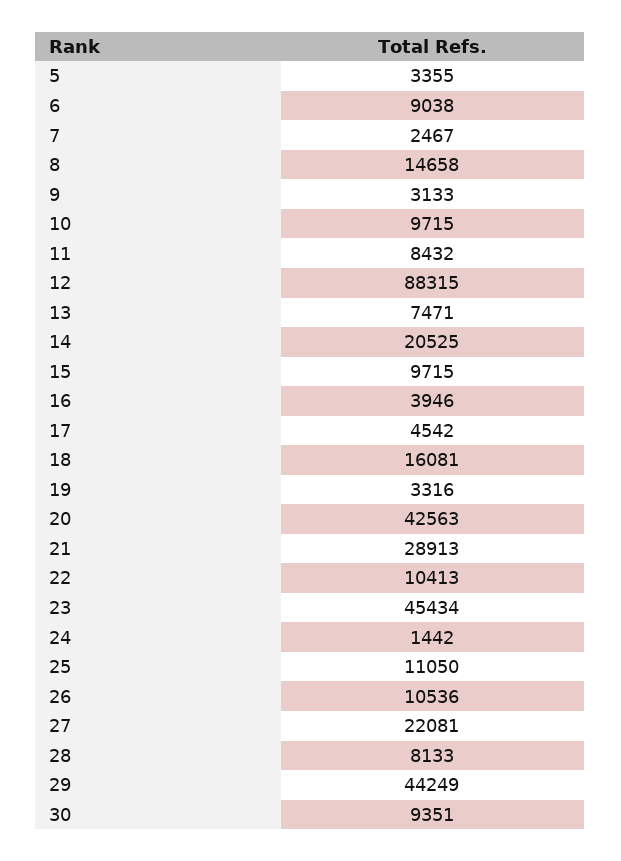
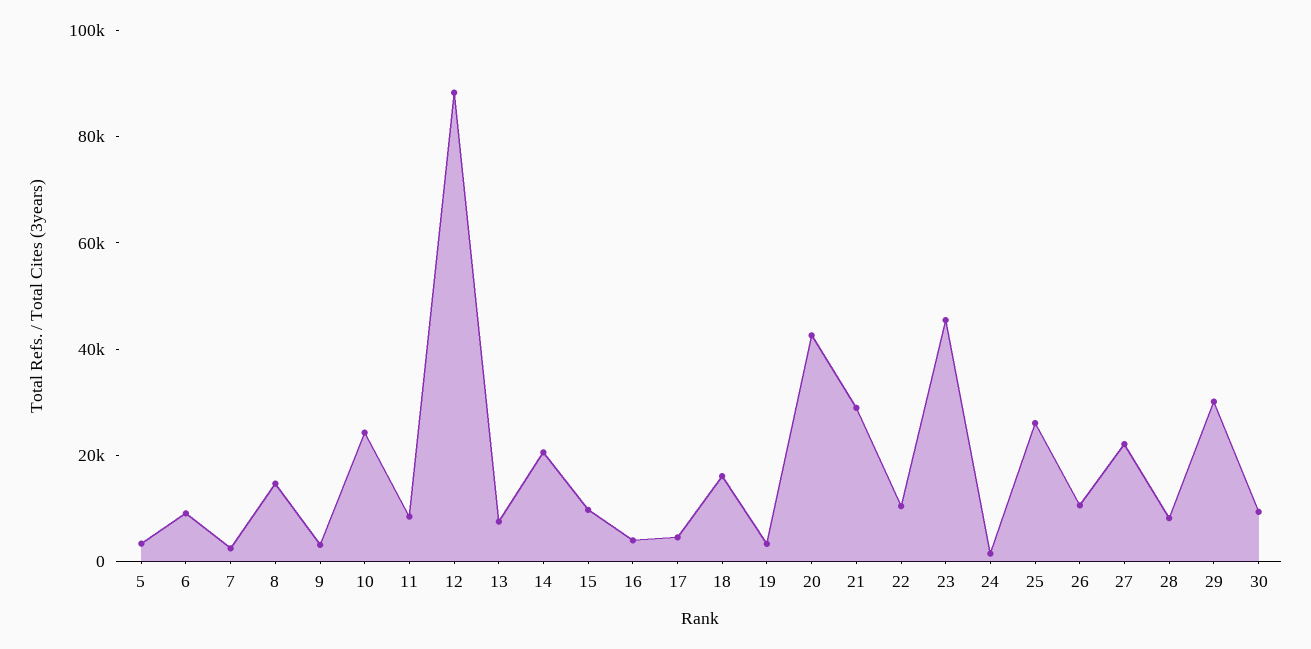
10: 9715 -> 25000
25: 11050 -> 25000
29: 44249 -> 30000

